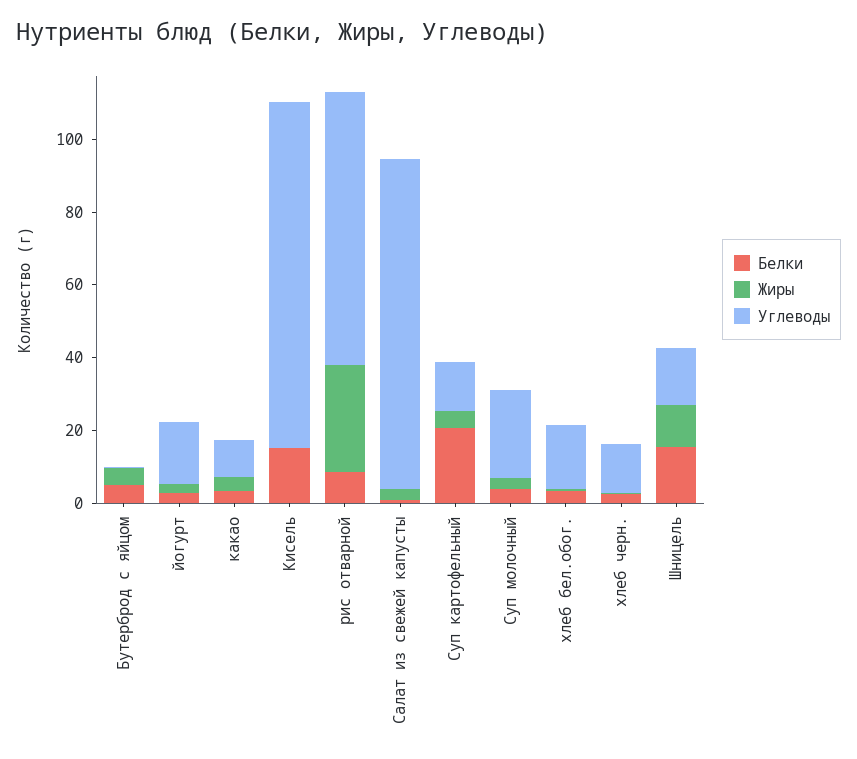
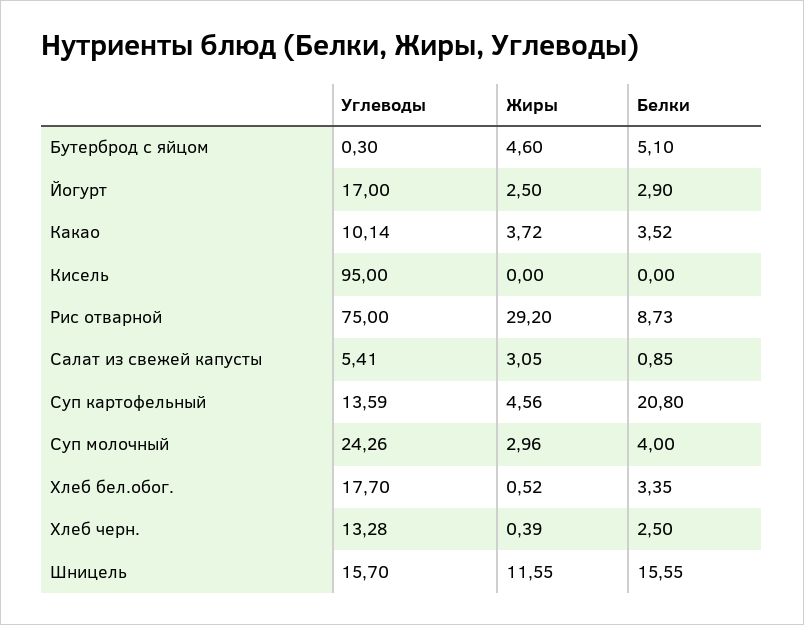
Белки, Кисель: 15 -> 0
Углеводы, Салат из свежей капусты: 90 -> 5.41

